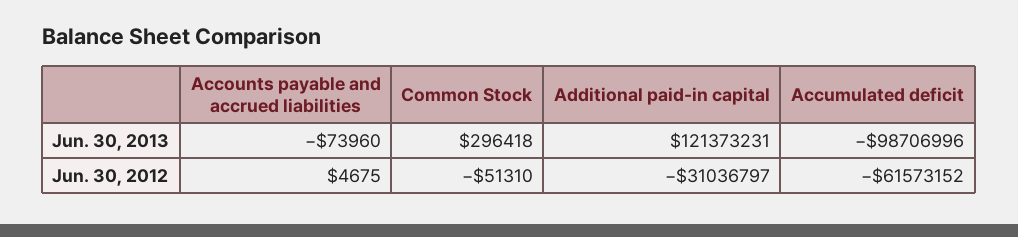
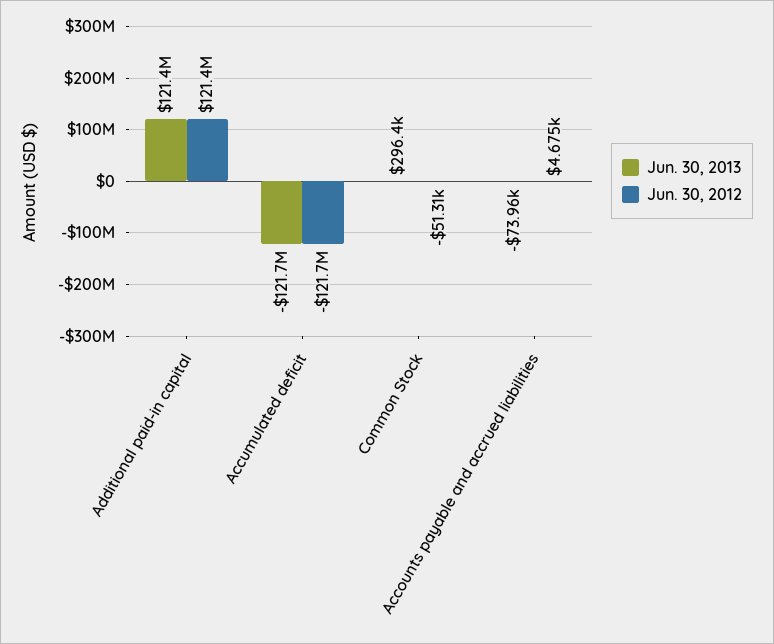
Jun. 30, 2013, Accumulated deficit: -98706996 -> -121700000
Jun. 30, 2012, Additional paid-in capital: -31036797 -> 121400000
Jun. 30, 2012, Accumulated deficit: -61573152 -> -121700000

